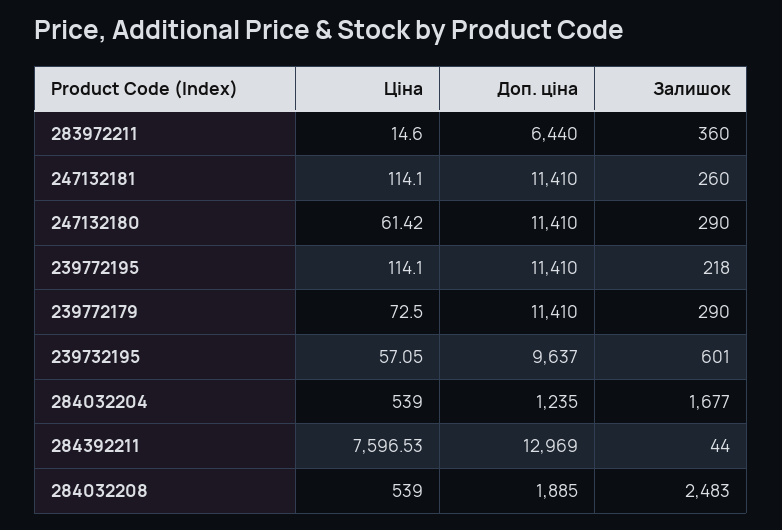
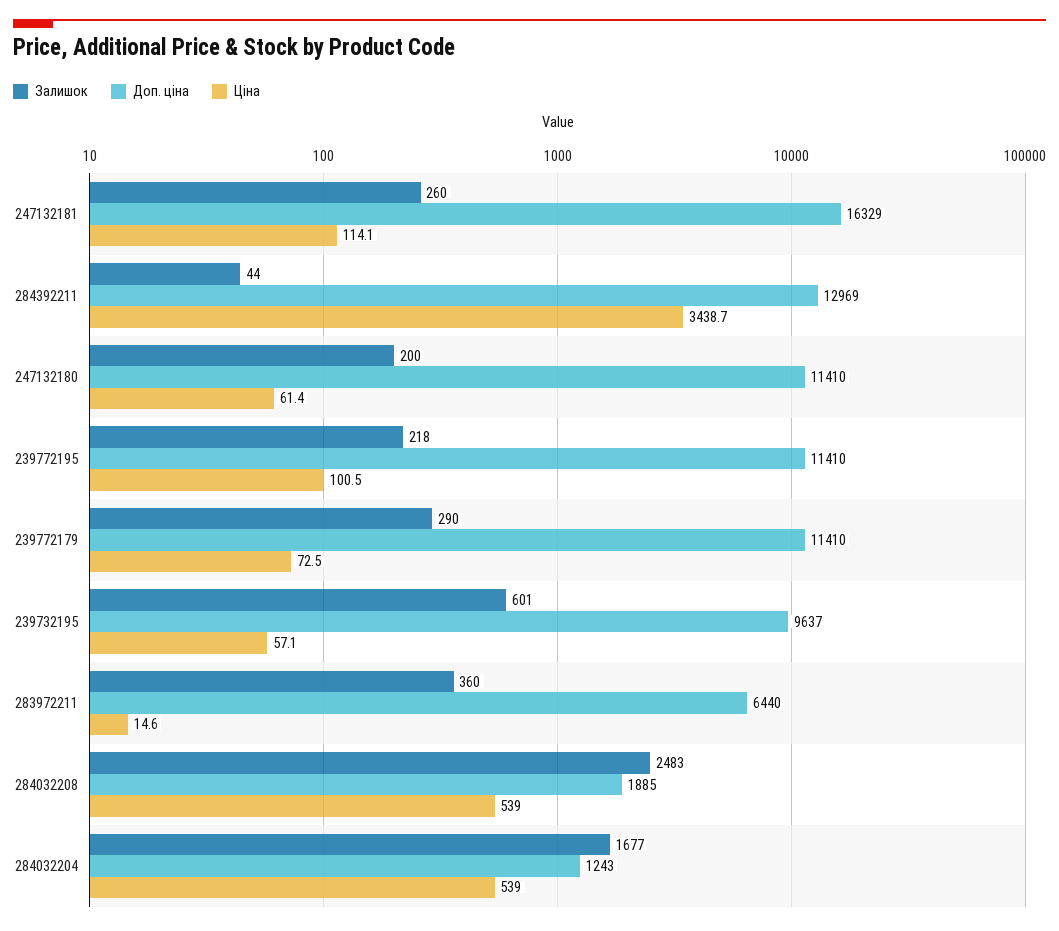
Доп. ціна, 247132181: 11410 -> 16329
Залишок, 247132180: 290 -> 200
Ціна, 239772195: 114.1 -> 100.5
Доп. ціна, 284032204: 1235 -> 1243
Ціна, 284392211: 7596.53 -> 3438.7

